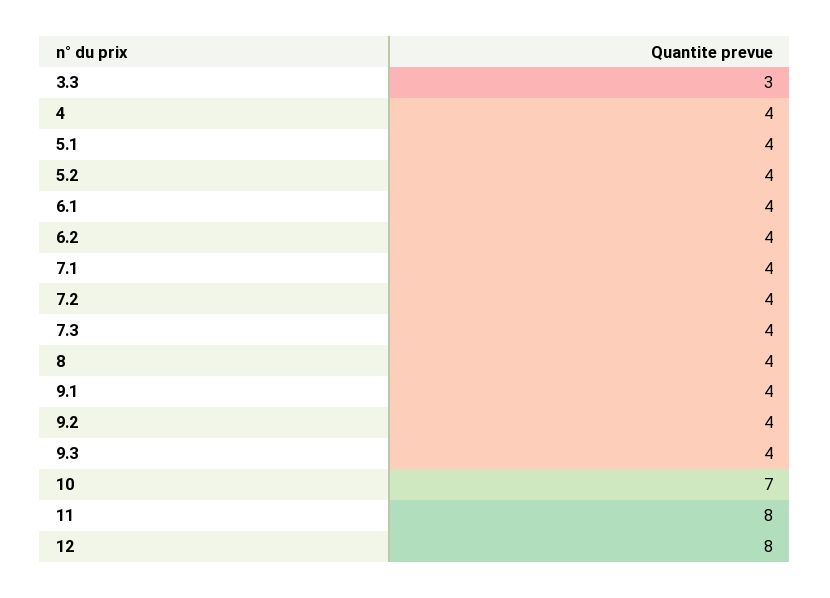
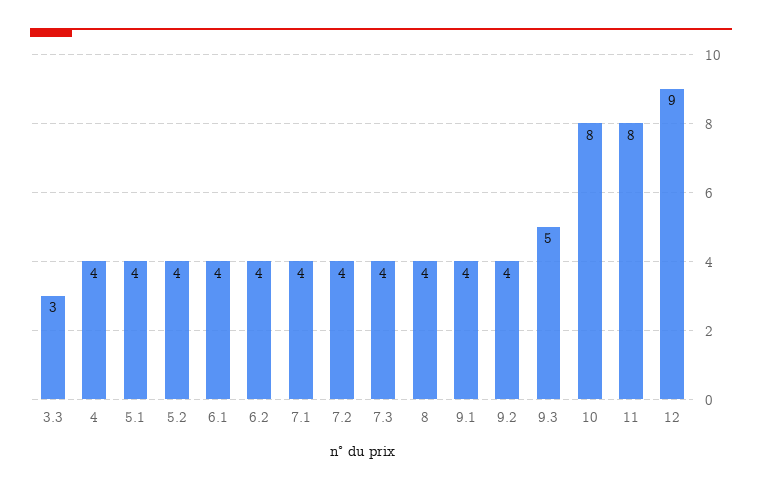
9.3: 4 -> 5
10: 7 -> 8
12: 8 -> 9

